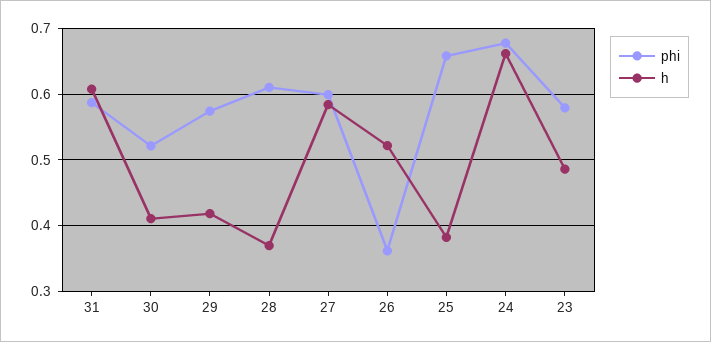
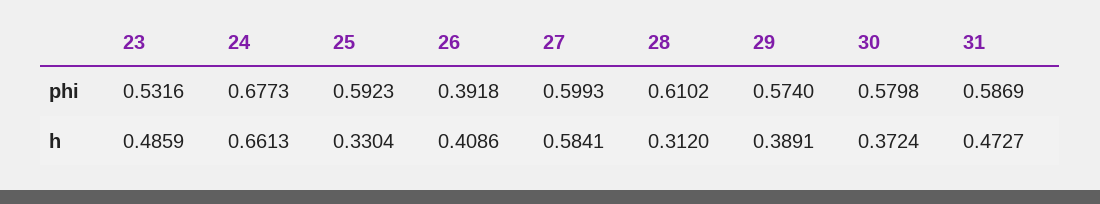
h, 31: 0.61 -> 0.4727
phi, 30: 0.52 -> 0.5798
h, 30: 0.41 -> 0.3724
h, 29: 0.42 -> 0.3891
h, 28: 0.37 -> 0.312
phi, 26: 0.36 -> 0.3918
h, 26: 0.52 -> 0.4086
phi, 25: 0.66 -> 0.5923
h, 25: 0.38 -> 0.3304
phi, 23: 0.58 -> 0.5316

